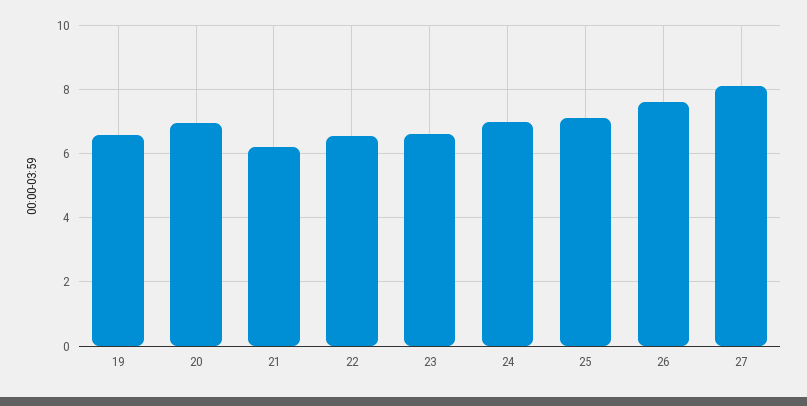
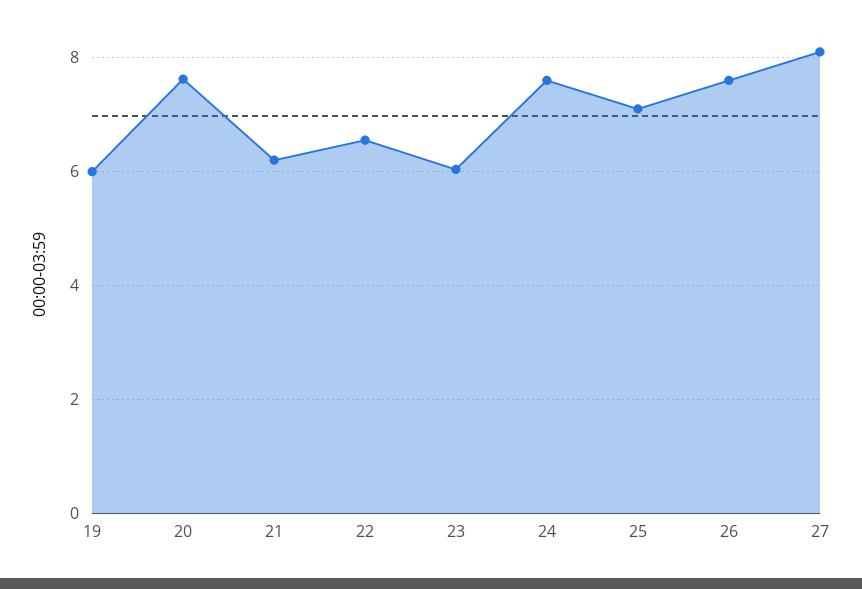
19: 6.6 -> 6
20: 7 -> 7.6
23: 6.6 -> 6
24: 7 -> 7.6

